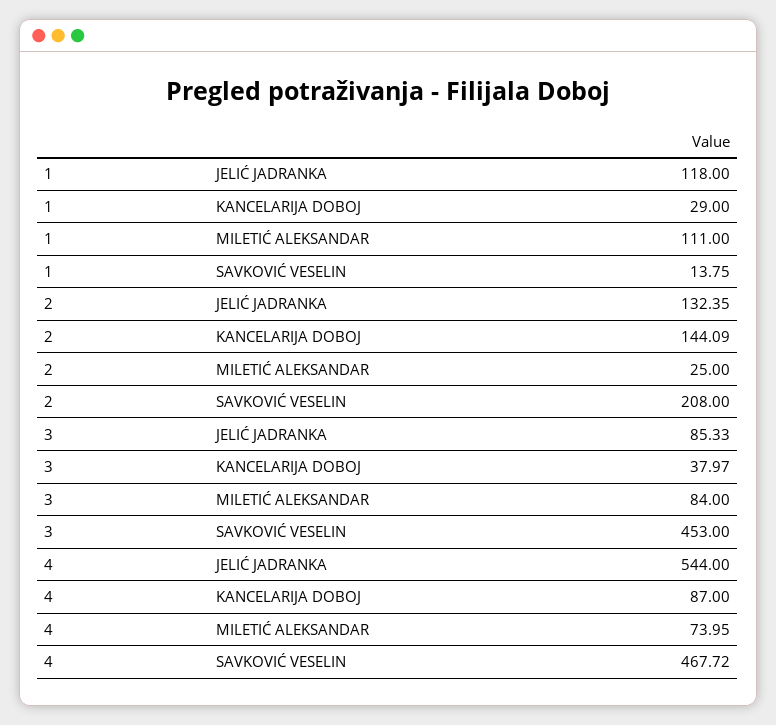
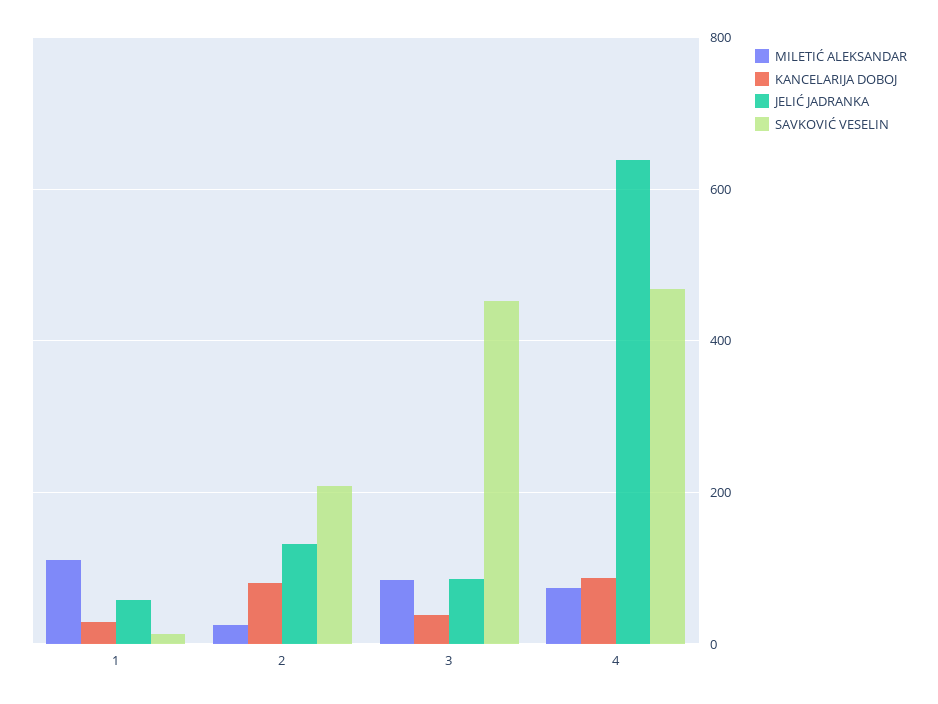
JELIĆ JADRANKA, 1: 118 -> 60
KANCELARIJA DOBOJ, 2: 144.09 -> 80
JELIĆ JADRANKA, 4: 544 -> 640

